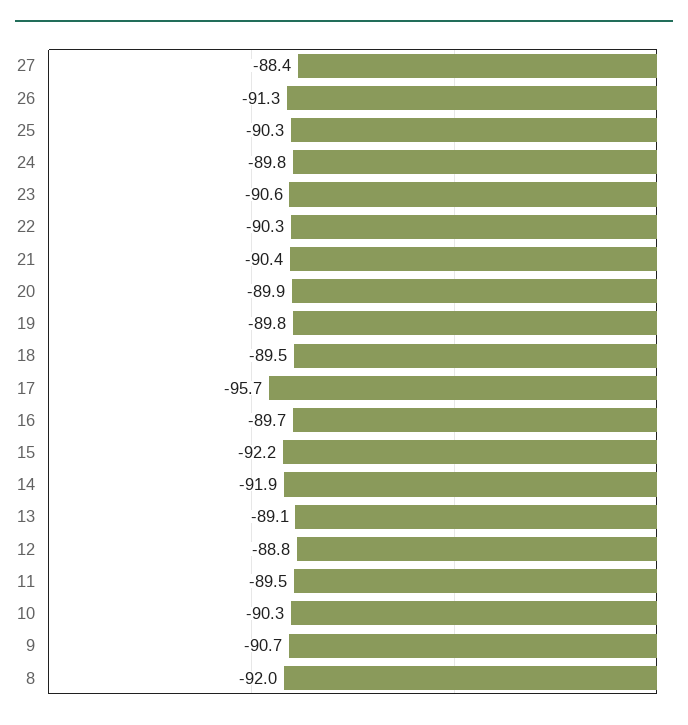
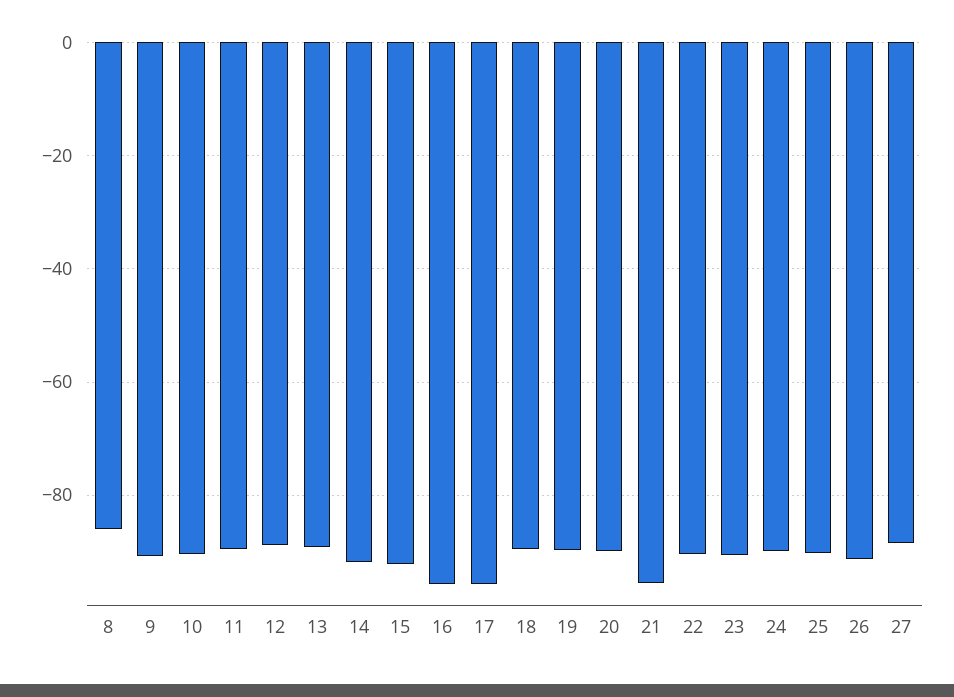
21: -90.4 -> -96
16: -89.7 -> -96
8: -92 -> -86

